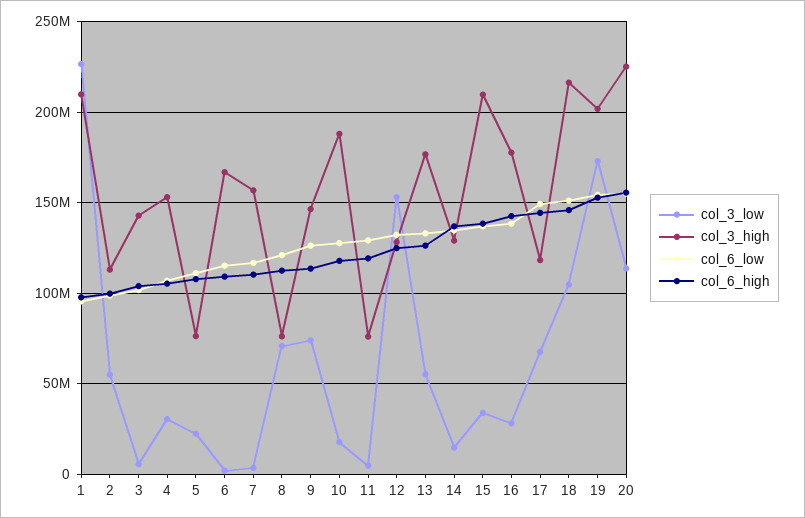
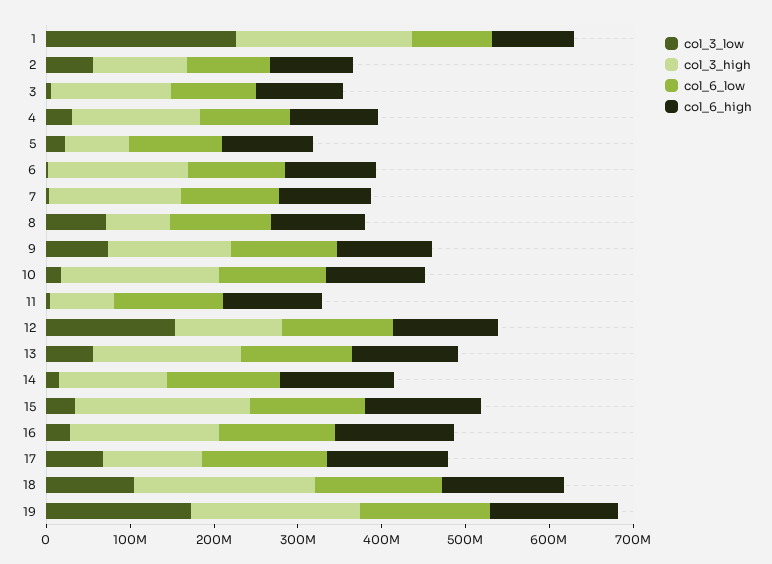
col_3_low, 20: 115000000 -> none
col_3_high, 20: 225000000 -> none
col_6_low, 20: 155000000 -> none
col_6_high, 20: 155000000 -> none

